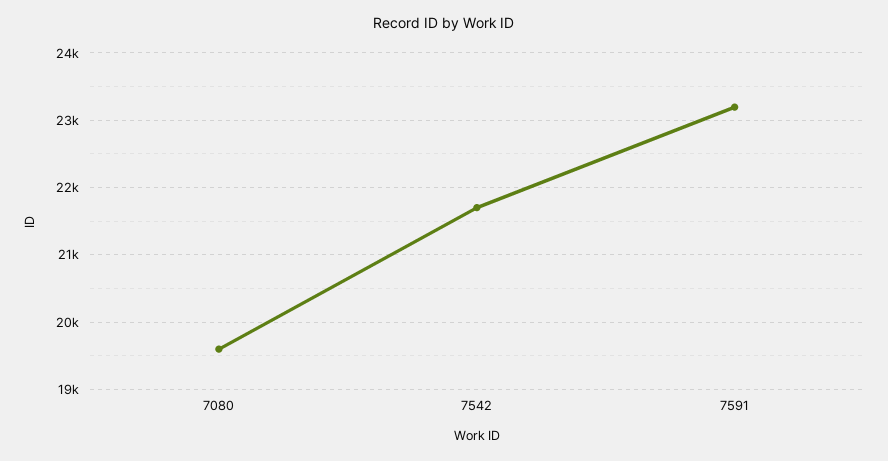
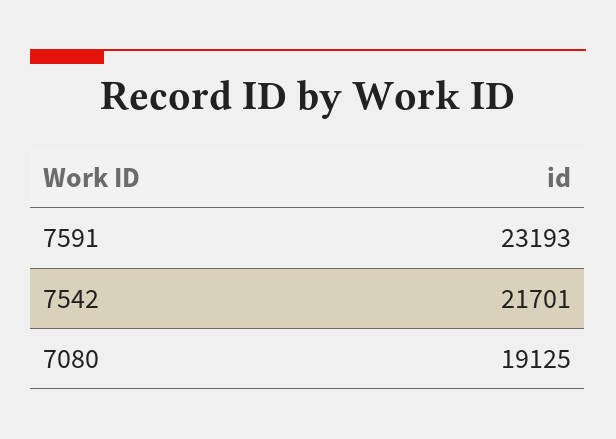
7080: 19600 -> 19125

